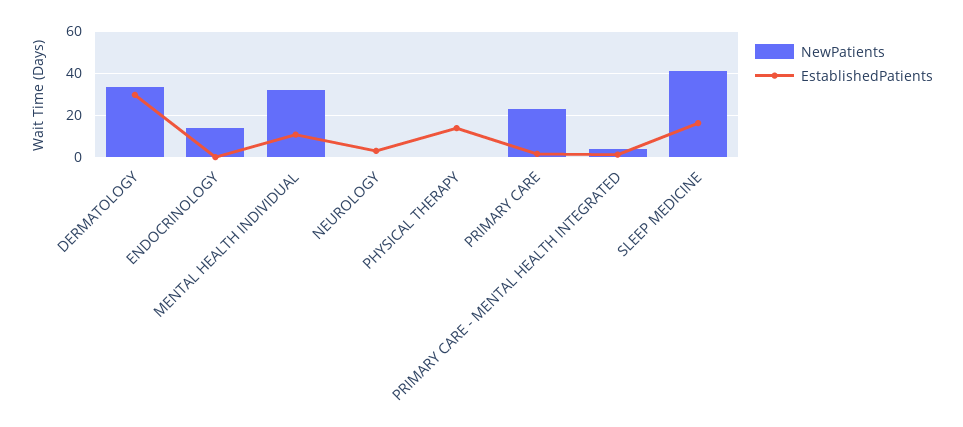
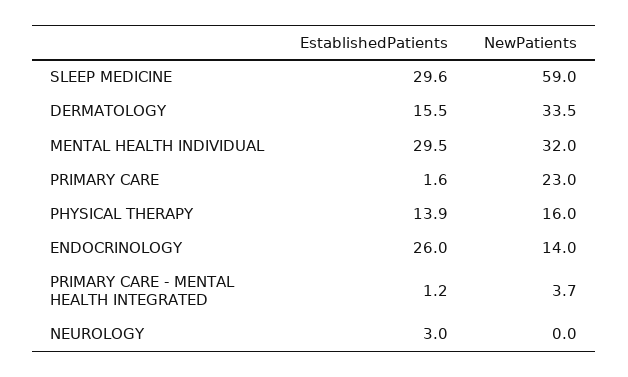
EstablishedPatients, DERMATOLOGY: 30 -> 15.5
EstablishedPatients, ENDOCRINOLOGY: 0 -> 26
EstablishedPatients, MENTAL HEALTH INDIVIDUAL: 10 -> 29.5
NewPatients, PHYSICAL THERAPY: 0 -> 16
NewPatients, SLEEP MEDICINE: 40 -> 59
EstablishedPatients, SLEEP MEDICINE: 15 -> 29.6

